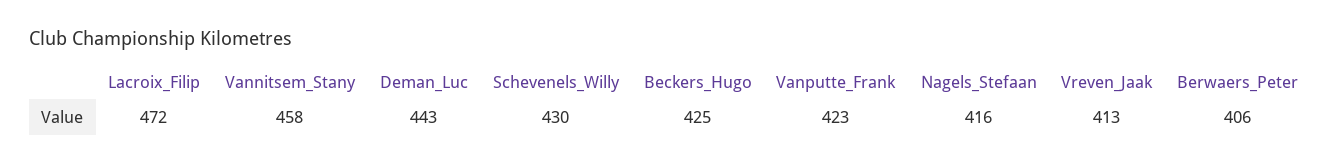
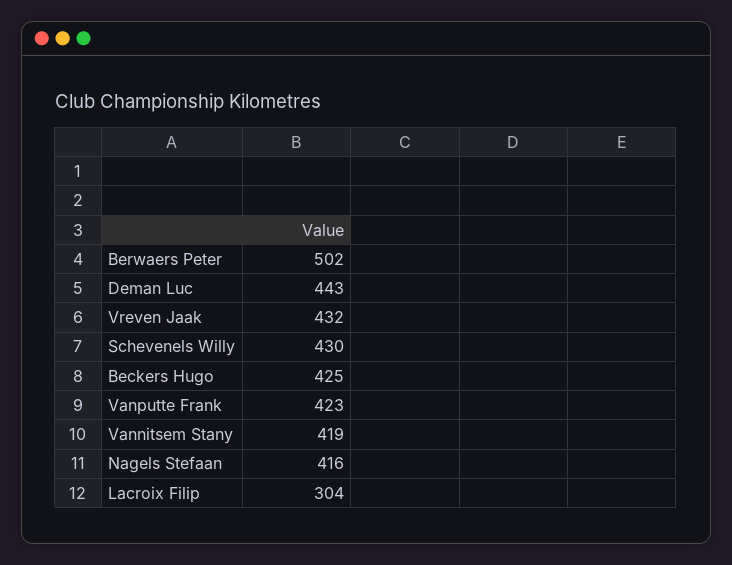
Lacroix_Filip: 472 -> 304
Vannitsem_Stany: 458 -> 419
Vreven_Jaak: 413 -> 432
Berwaers_Peter: 406 -> 502

